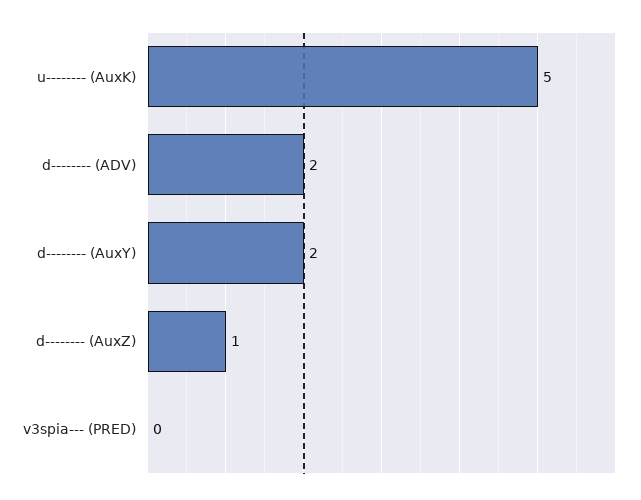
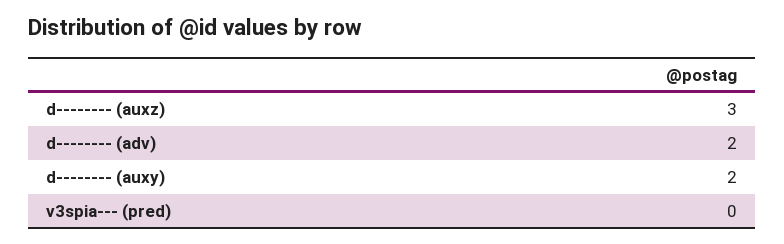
u-------- (AuxK): 5 -> none
d-------- (AuxZ): 1 -> 3

